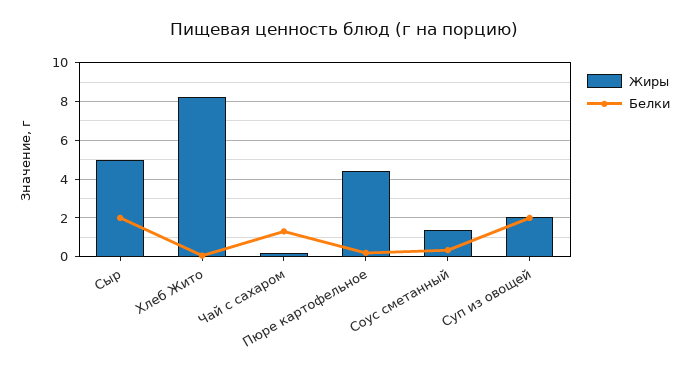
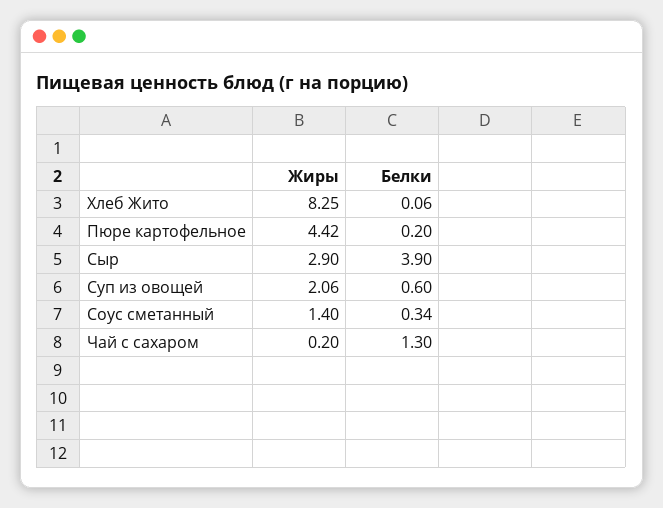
Жиры, Сыр: 5 -> 2.9
Белки, Сыр: 2 -> 3.9
Белки, Суп из овощей: 2 -> 0.6

